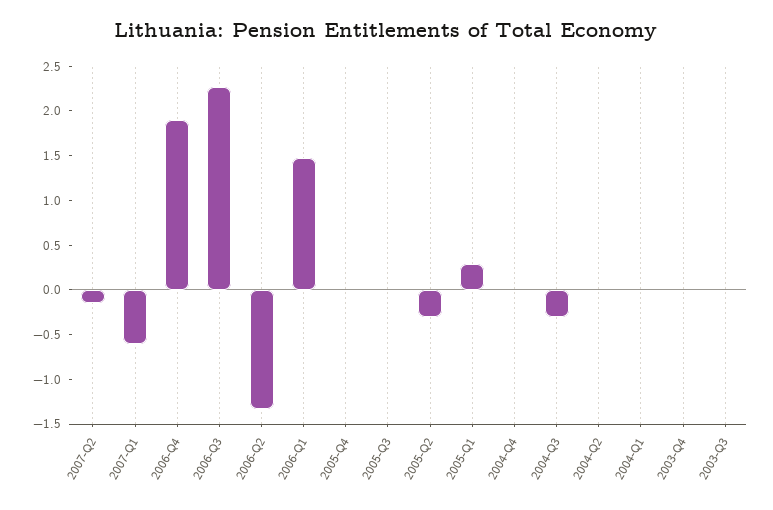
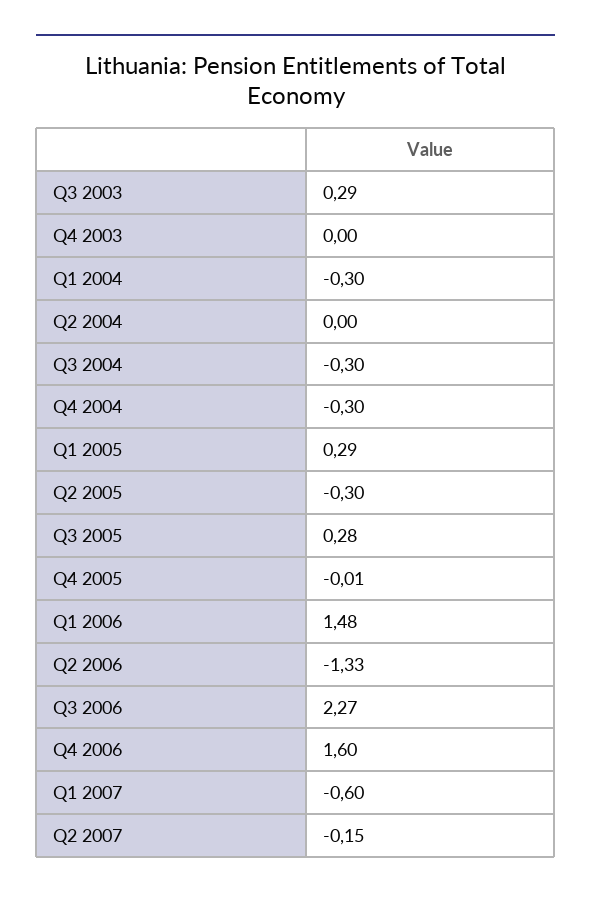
2006-Q4: 1.9 -> 1.6
2005-Q3: 0 -> 0.28
2004-Q4: 0 -> -0.3
2004-Q1: 0 -> -0.3
2003-Q3: 0 -> 0.29

